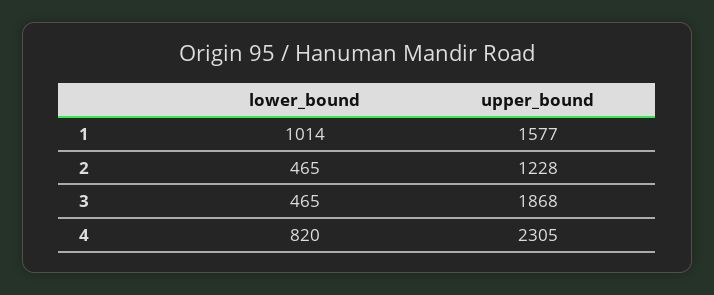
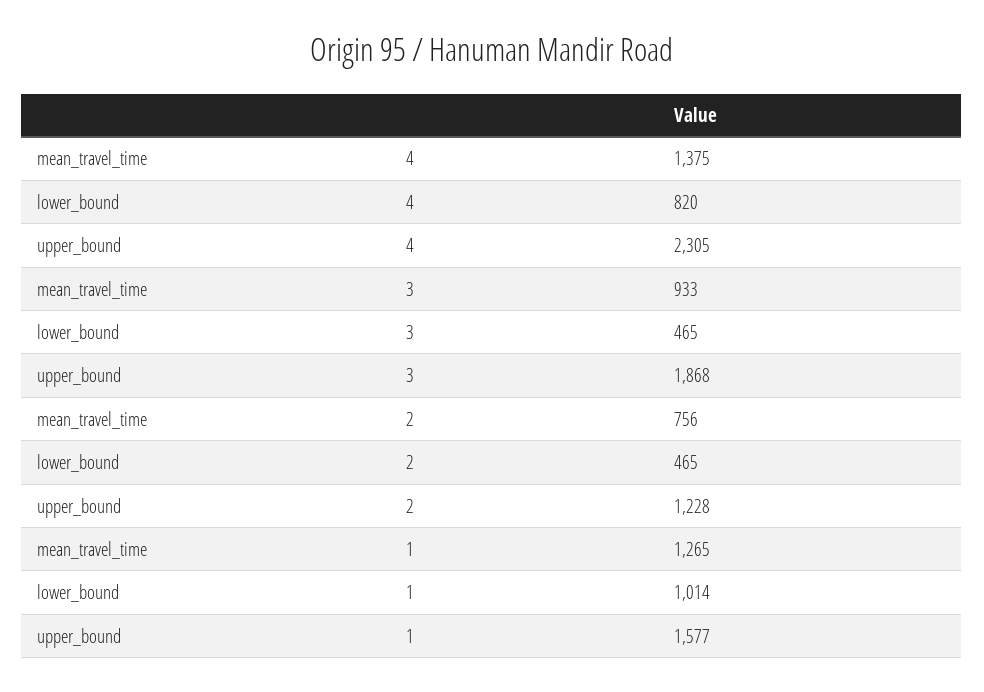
mean_travel_time, 4: none -> 1375
mean_travel_time, 3: none -> 933
mean_travel_time, 2: none -> 756
mean_travel_time, 1: none -> 1265

